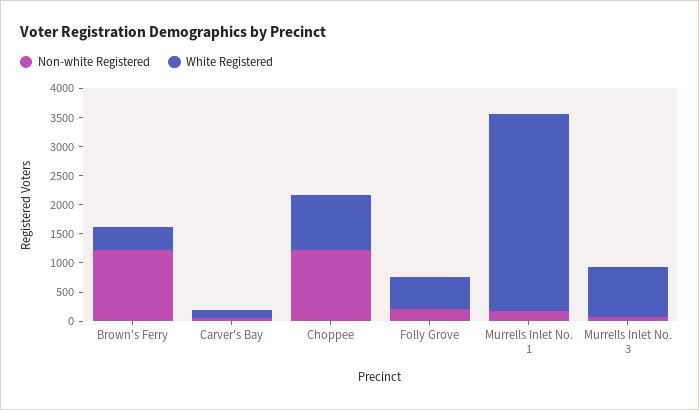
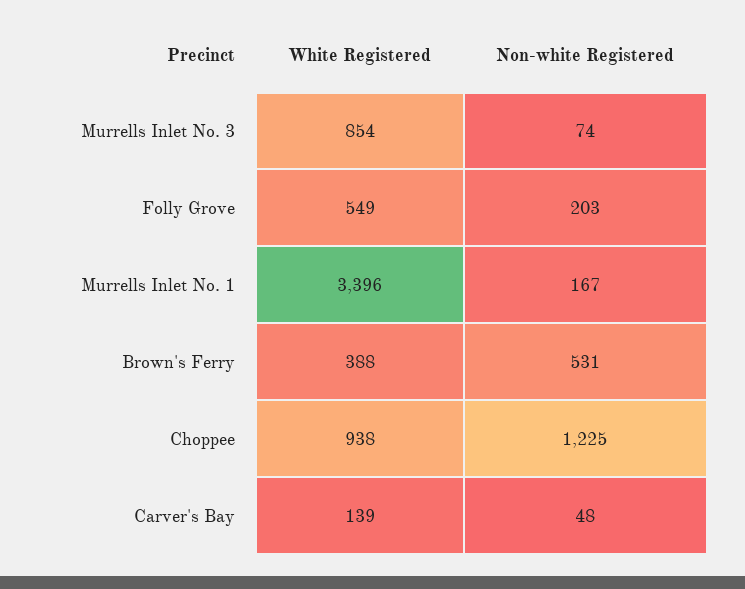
Non-white Registered, Brown's Ferry: 1250 -> 531

